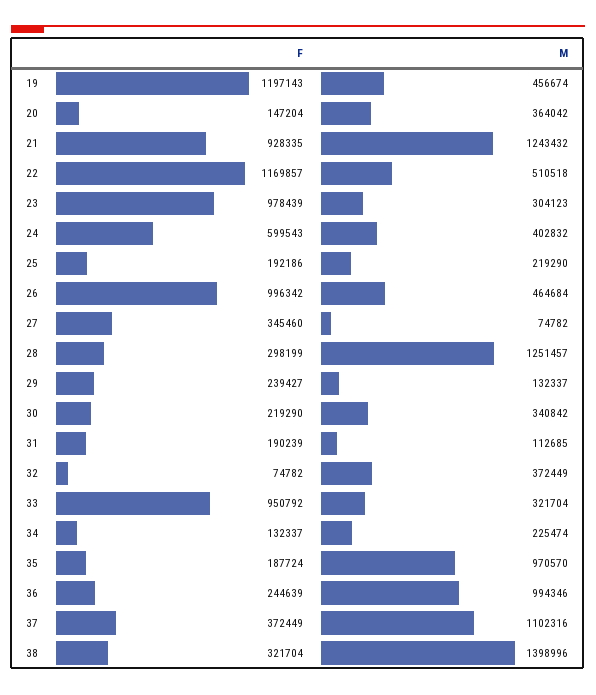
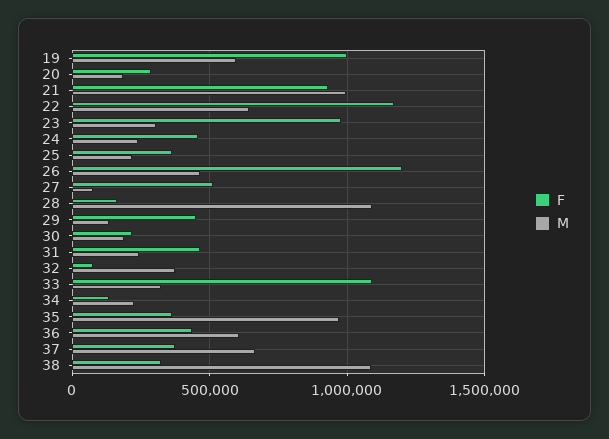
F, 19: 1197143 -> 1000000
M, 19: 456674 -> 600000
F, 20: 147204 -> 300000
M, 20: 364042 -> 200000
M, 21: 1243432 -> 1000000
M, 22: 510518 -> 650000
F, 24: 599543 -> 450000
M, 24: 402832 -> 250000
F, 25: 192186 -> 350000
F, 26: 996342 -> 1200000
F, 27: 345460 -> 500000
F, 28: 298199 -> 150000
M, 28: 1251457 -> 1100000
F, 29: 239427 -> 450000
M, 30: 340842 -> 200000
F, 31: 190239 -> 450000
M, 31: 112685 -> 250000
F, 33: 950792 -> 1100000
F, 35: 187724 -> 350000
F, 36: 244639 -> 450000
M, 36: 994346 -> 600000
M, 37: 1102316 -> 650000
M, 38: 1398996 -> 1100000

